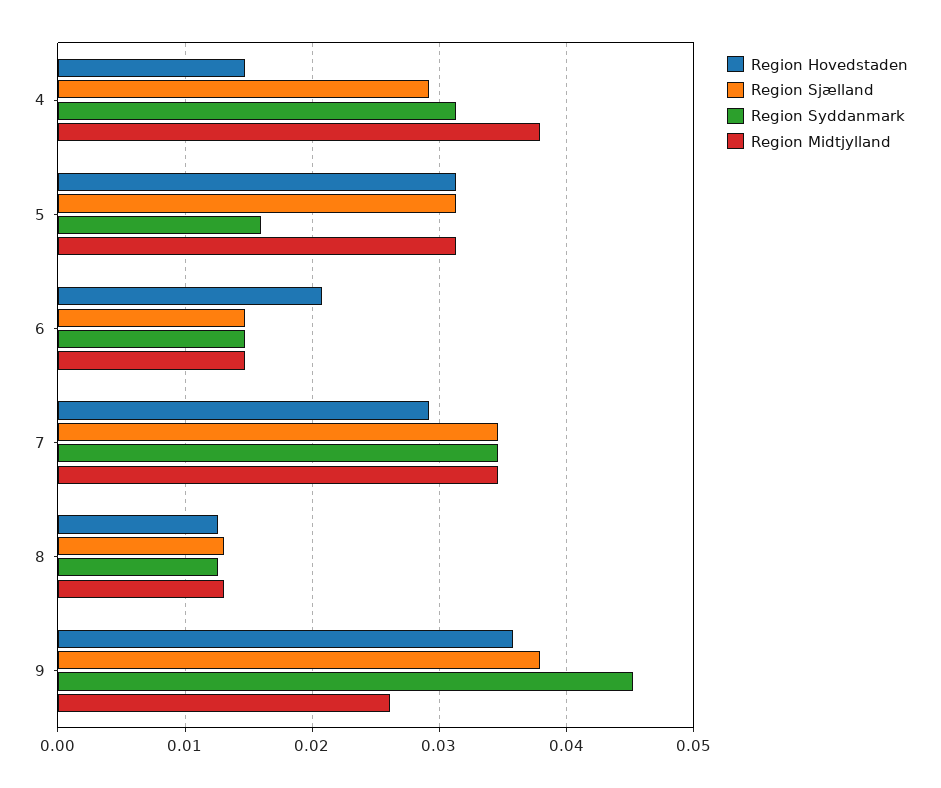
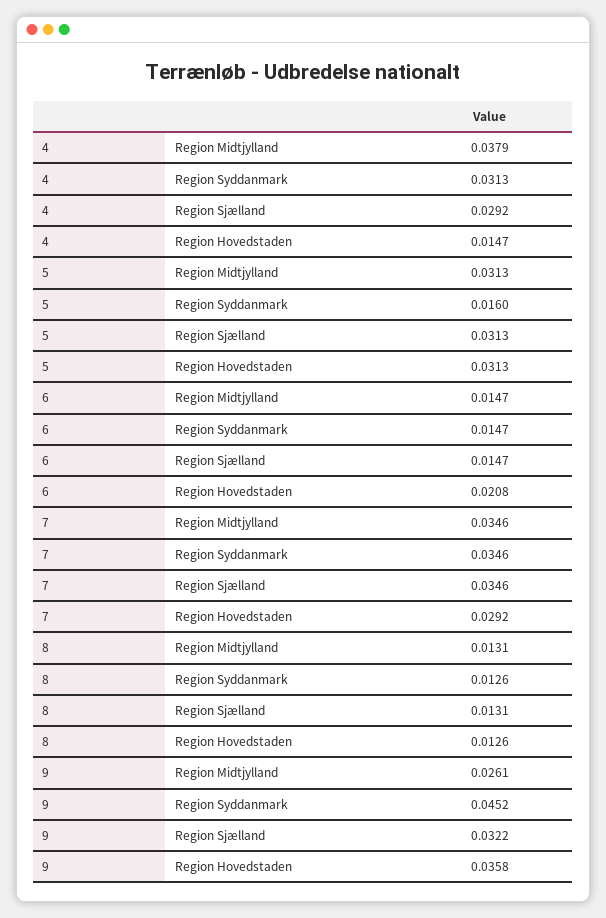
Region Sjælland, 9: 0.038 -> 0.0322

